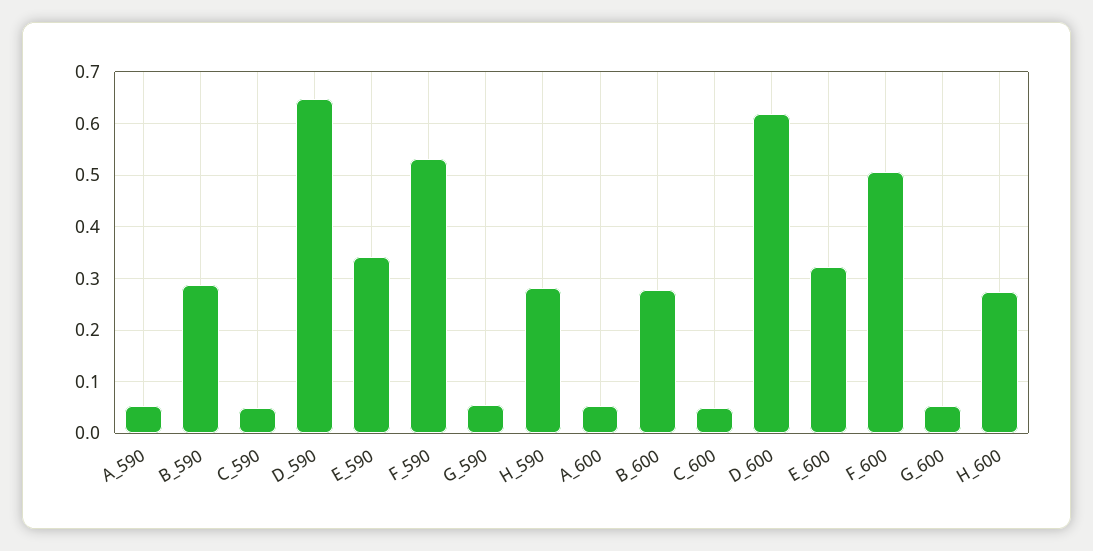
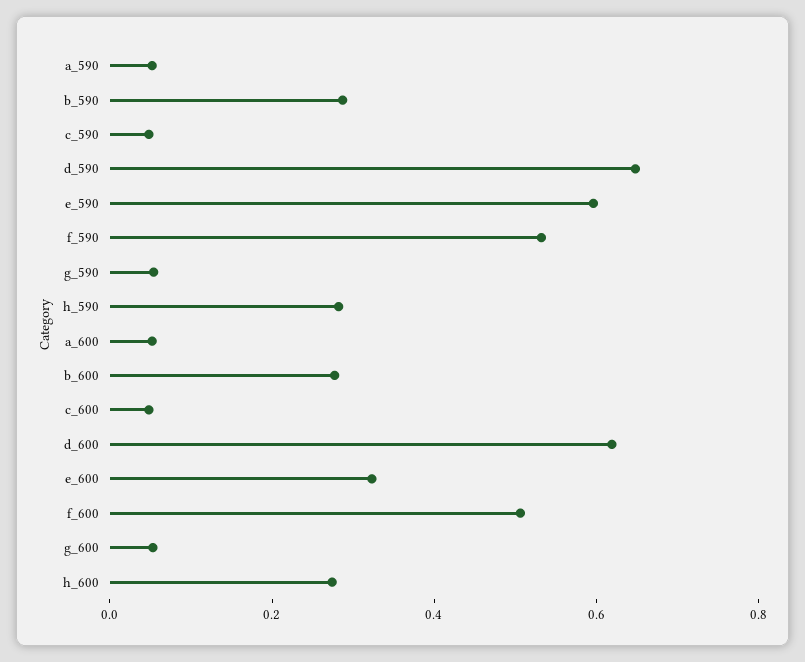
E_590: 0.34 -> 0.6

